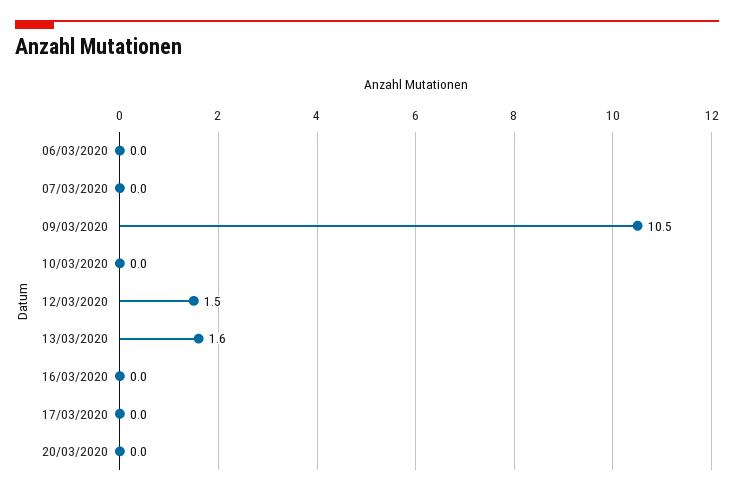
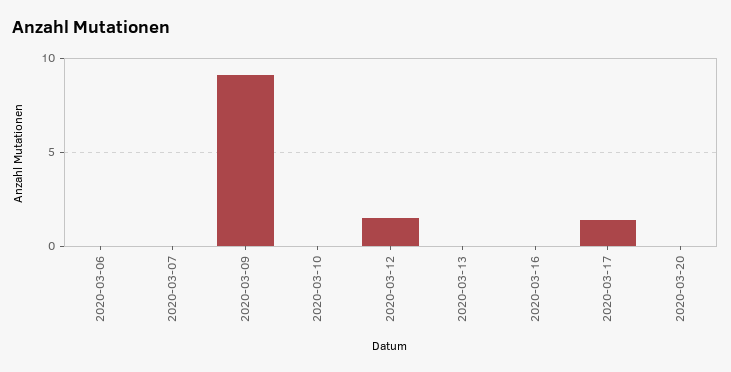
09/03/2020: 10.5 -> 9
13/03/2020: 1.6 -> 0
17/03/2020: 0 -> 1.5

